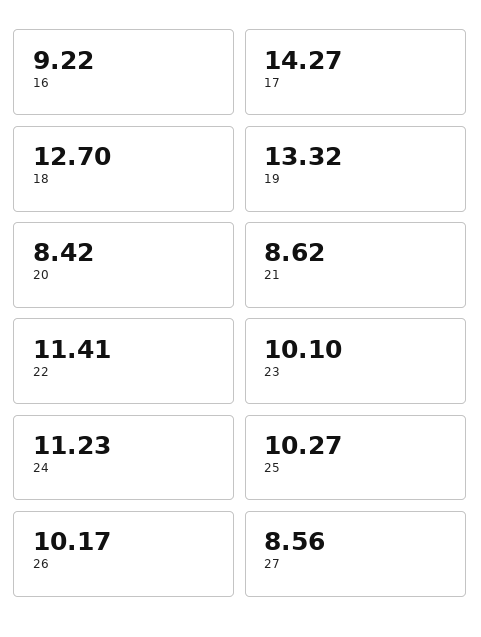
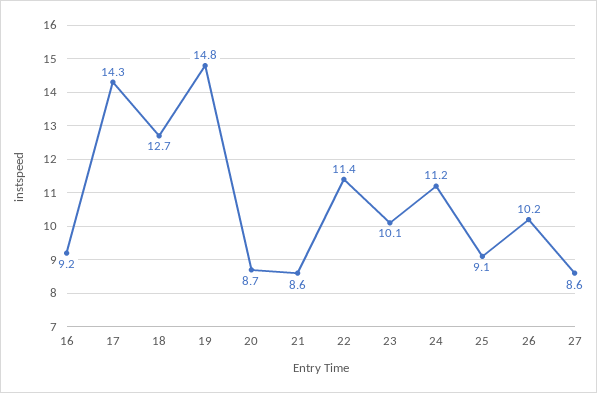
19: 13.32 -> 14.8
20: 8.42 -> 8.7
25: 10.27 -> 9.1

